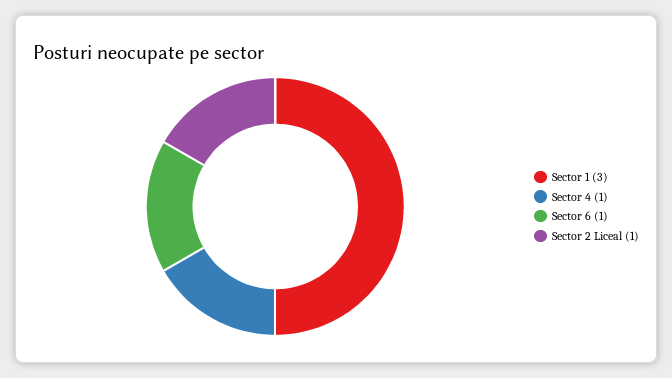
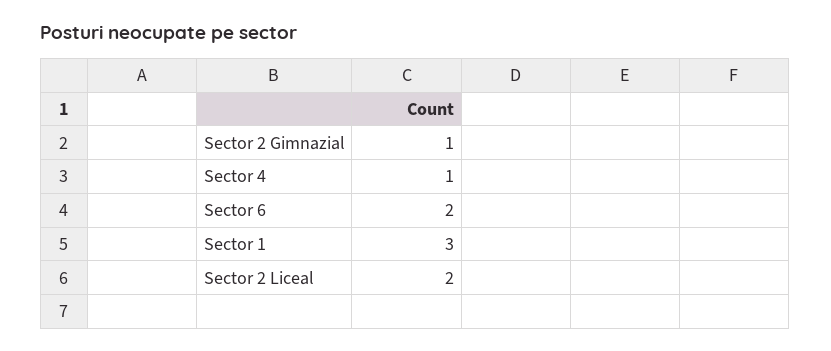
Sector 6: 1 -> 2
Sector 2 Liceal: 1 -> 2
Sector 2 Gimnazial: none -> 1

